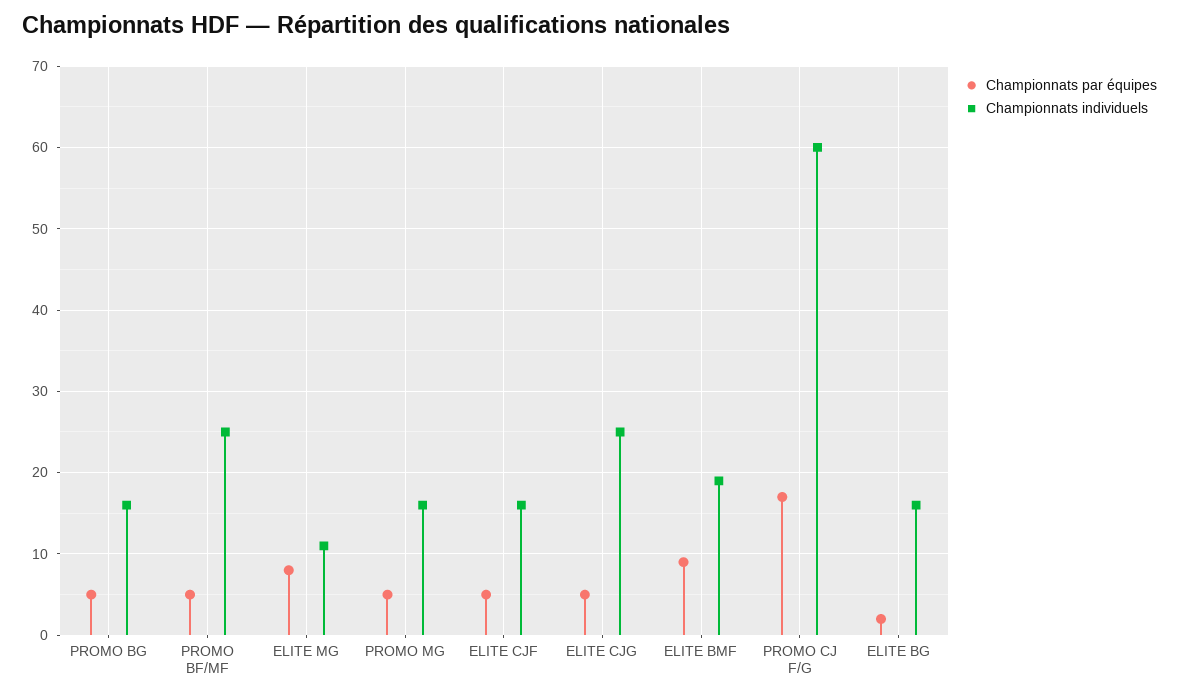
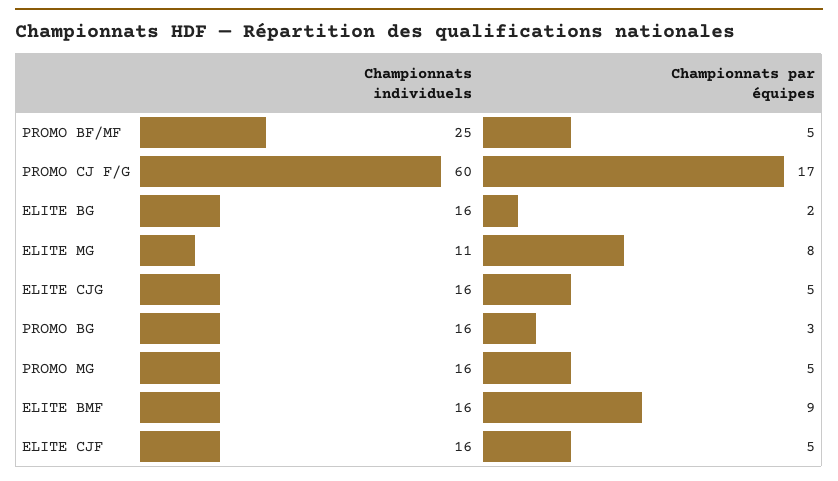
Championnats par équipes, PROMO BG: 5 -> 3
Championnats individuels, ELITE CJG: 25 -> 16
Championnats individuels, ELITE BMF: 19 -> 16

